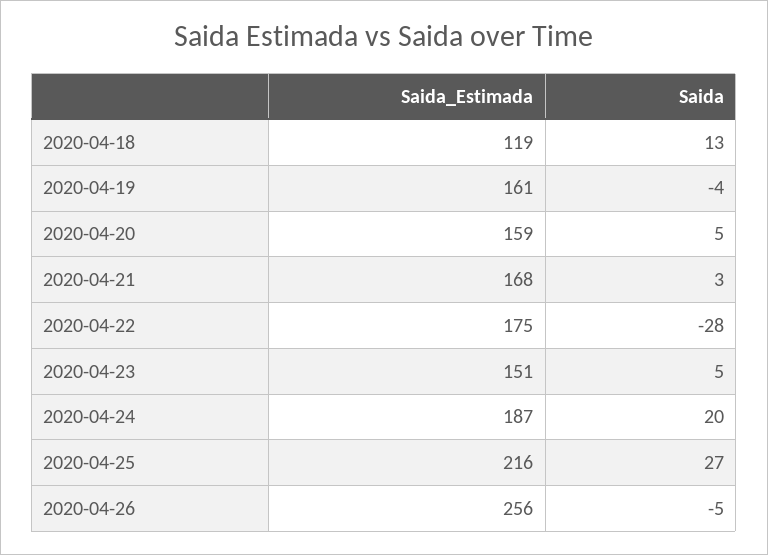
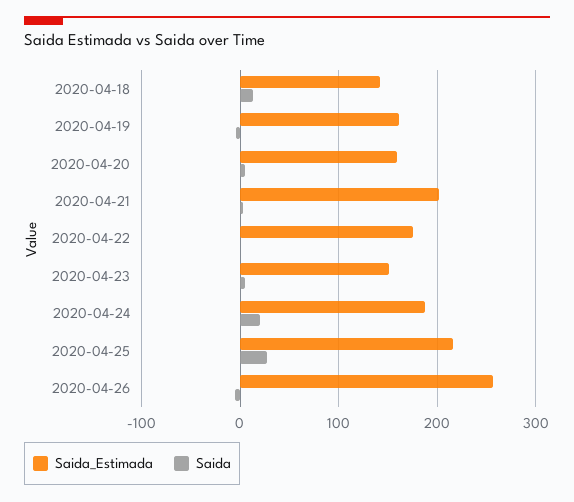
Saida_Estimada, 2020-04-18: 119 -> 140
Saida_Estimada, 2020-04-21: 168 -> 200
Saida, 2020-04-22: -28 -> 0

